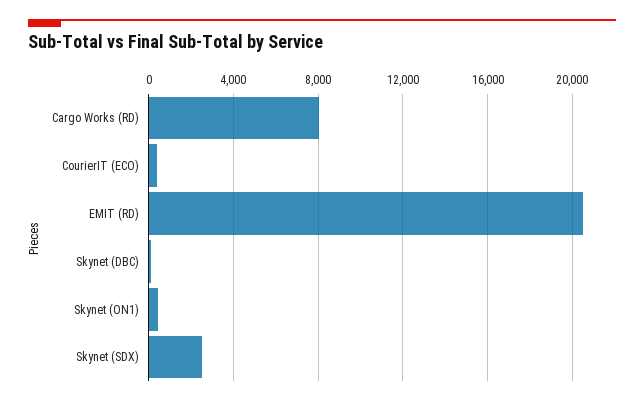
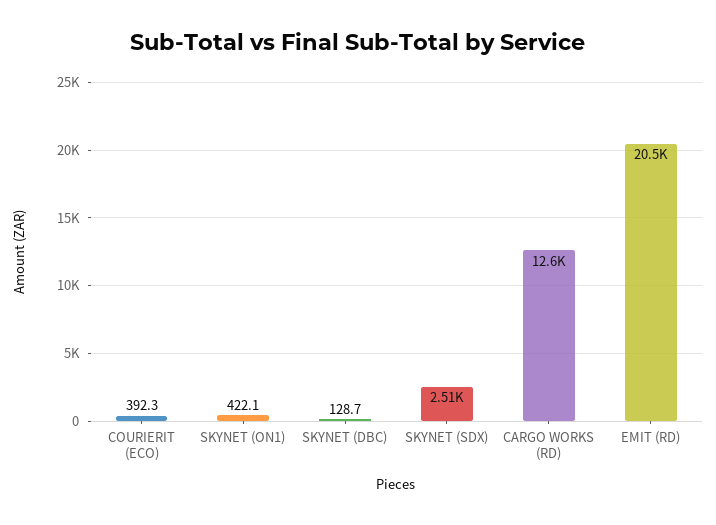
Cargo Works (RD): 8000 -> 12600

